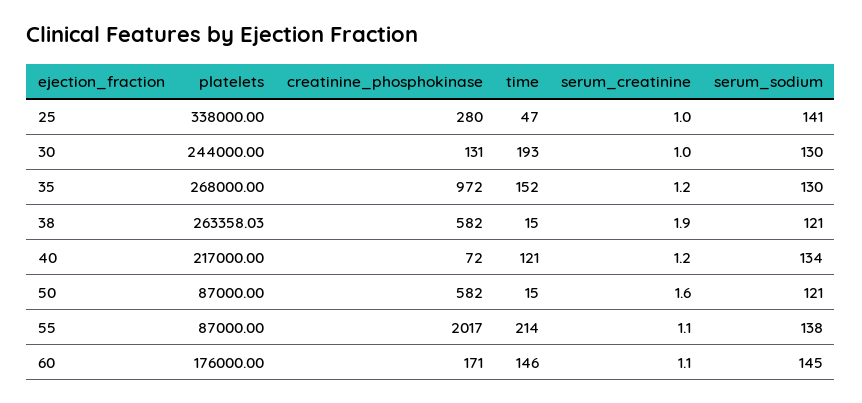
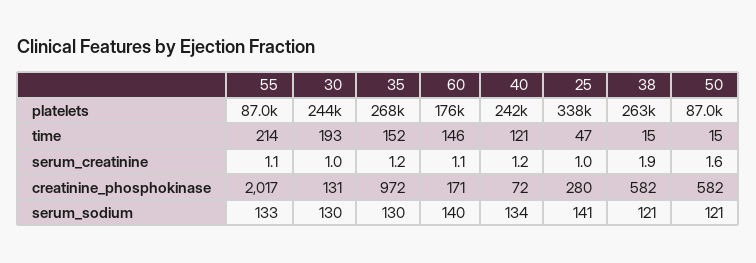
platelets, 40: 217000 -> 242000
serum_sodium, 55: 138 -> 133
serum_sodium, 60: 145 -> 140

